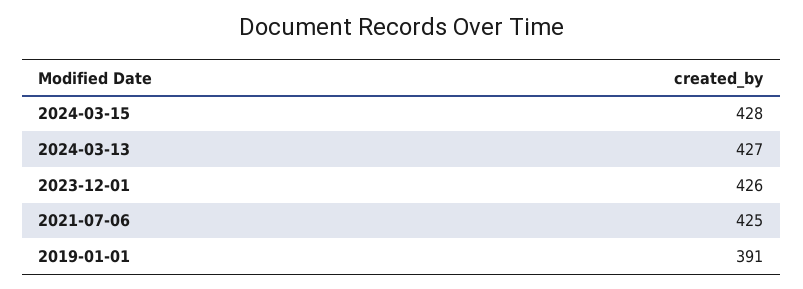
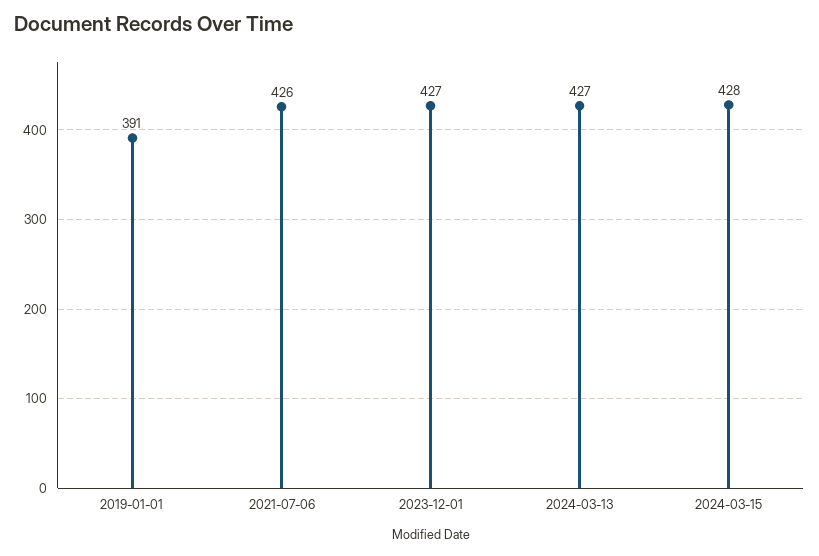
2023-12-01: 426 -> 427
2021-07-06: 425 -> 426

